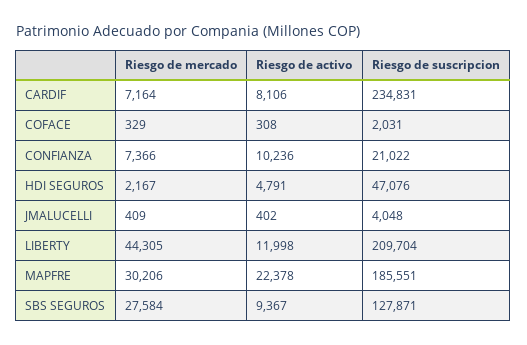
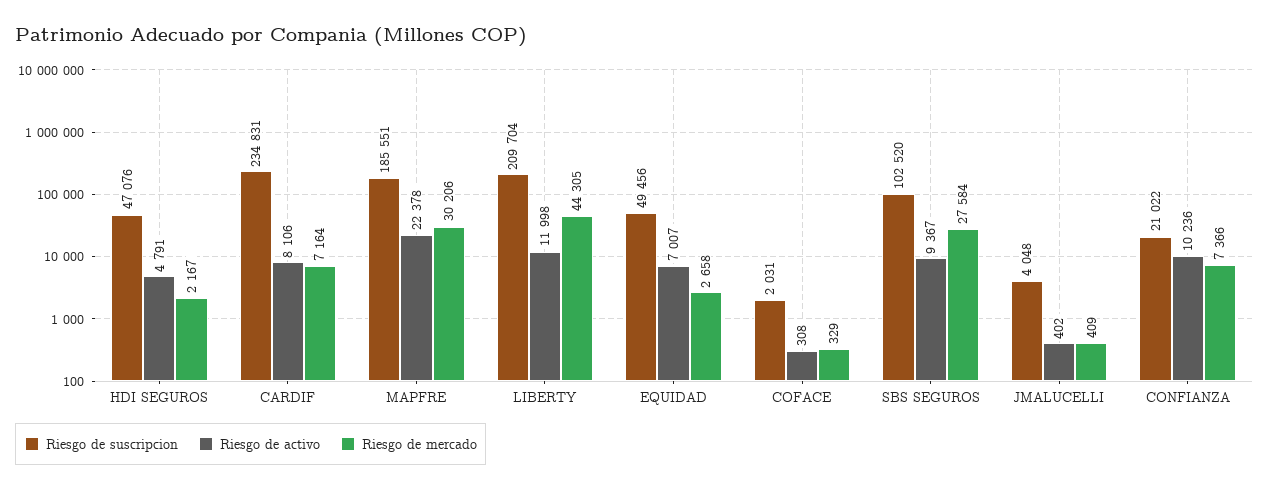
Riesgo de suscripcion, SBS SEGUROS: 127871 -> 102520
Riesgo de suscripcion, EQUIDAD: none -> 49456
Riesgo de activo, EQUIDAD: none -> 7007
Riesgo de mercado, EQUIDAD: none -> 2658

